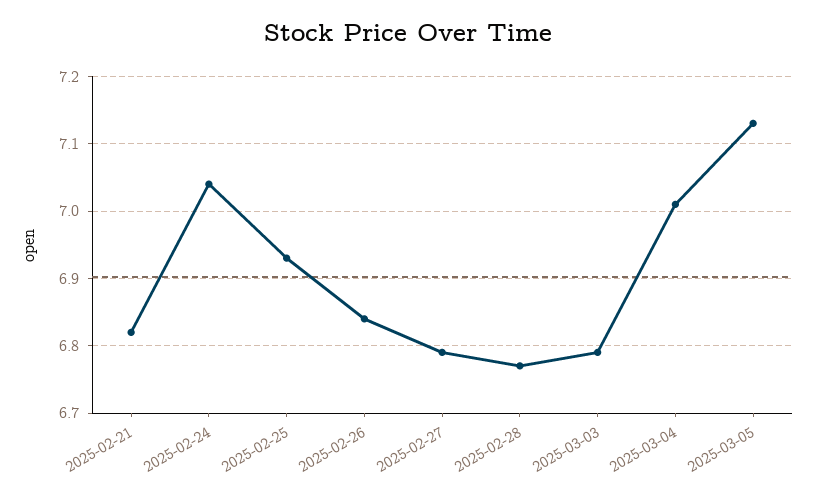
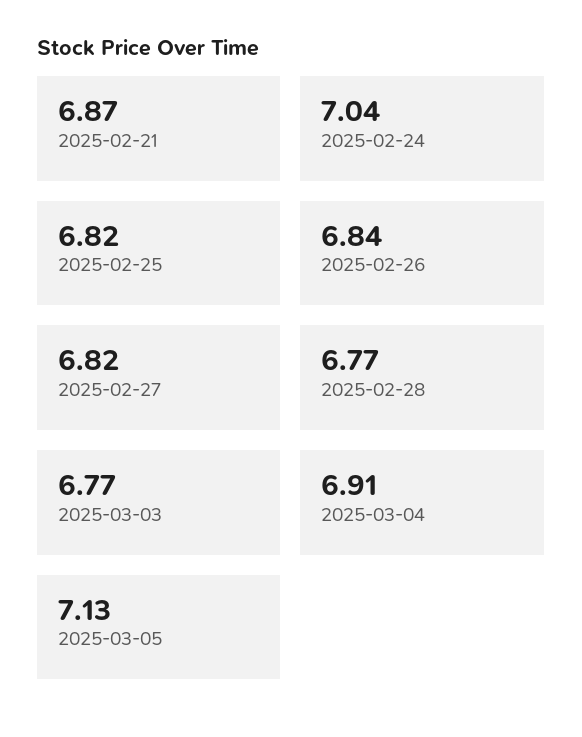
2025-02-21: 6.82 -> 6.87
2025-02-25: 6.93 -> 6.82
2025-02-27: 6.79 -> 6.82
2025-03-03: 6.79 -> 6.77
2025-03-04: 7.01 -> 6.91

